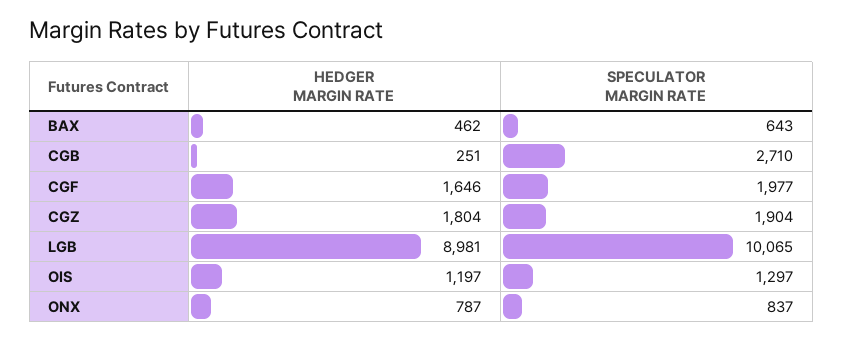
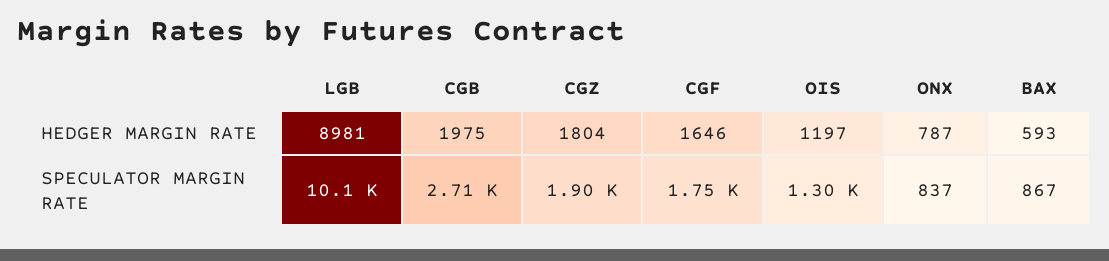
HEDGER MARGIN RATE, BAX: 462 -> 593
SPECULATOR MARGIN RATE, BAX: 643 -> 867
HEDGER MARGIN RATE, CGB: 251 -> 1975
SPECULATOR MARGIN RATE, CGF: 1977 -> 1750

